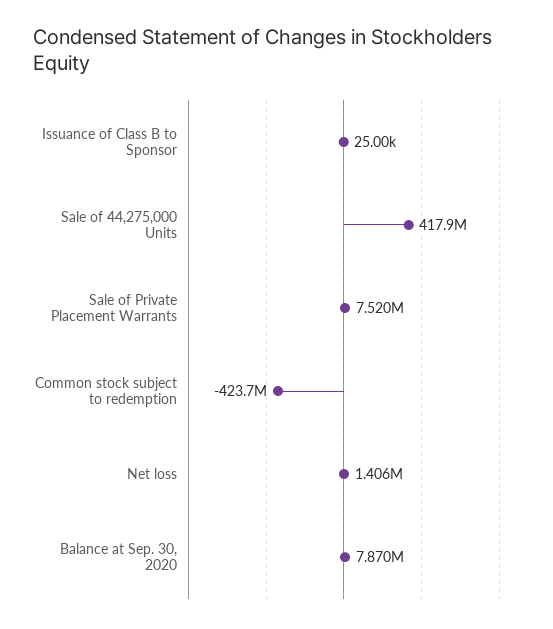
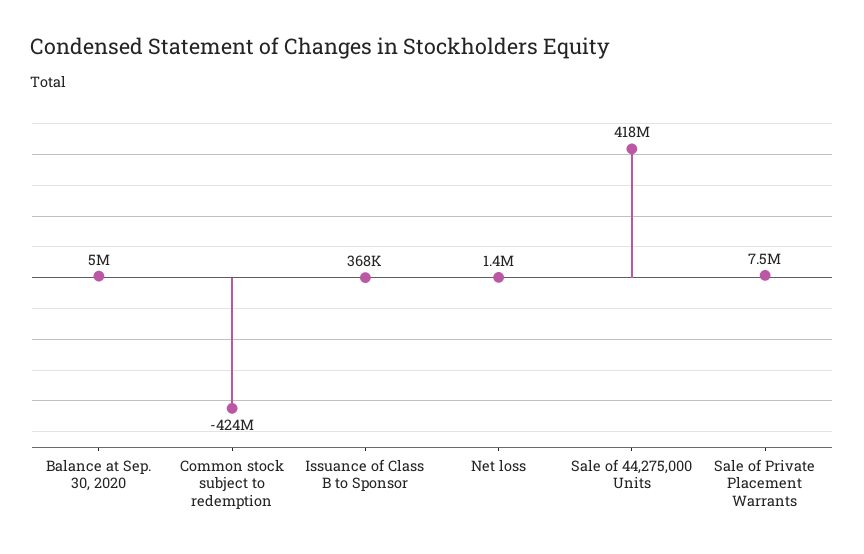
Issuance of Class B to Sponsor: 25000 -> 368000
Balance at Sep. 30, 2020: 7870000 -> 5000000

